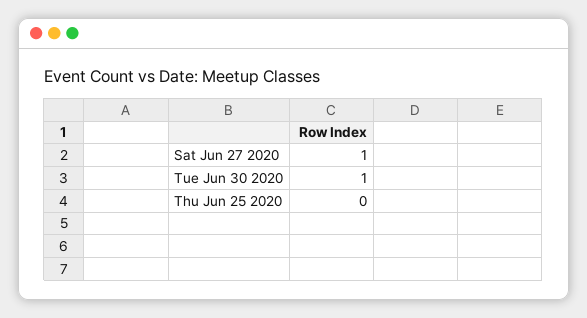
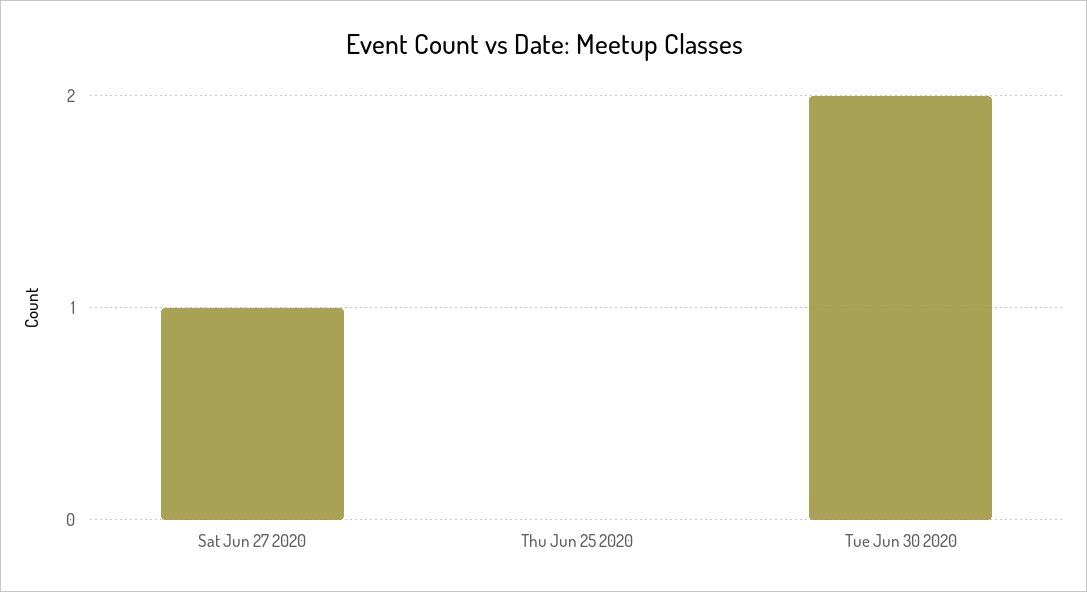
Tue Jun 30 2020: 1 -> 2

